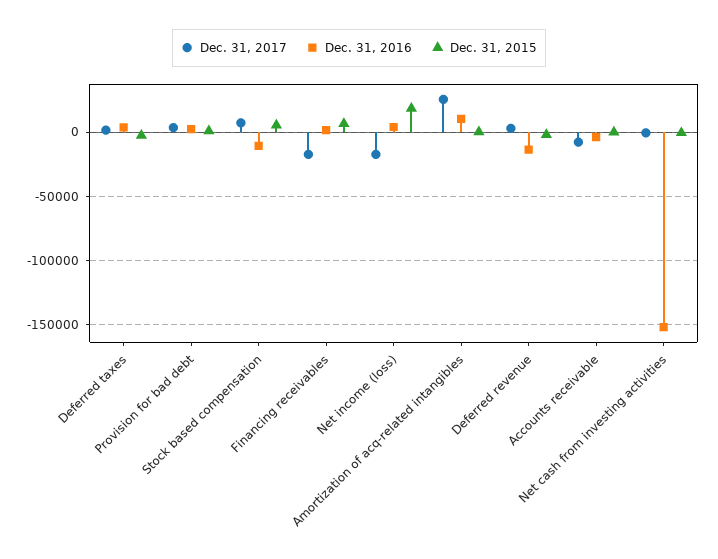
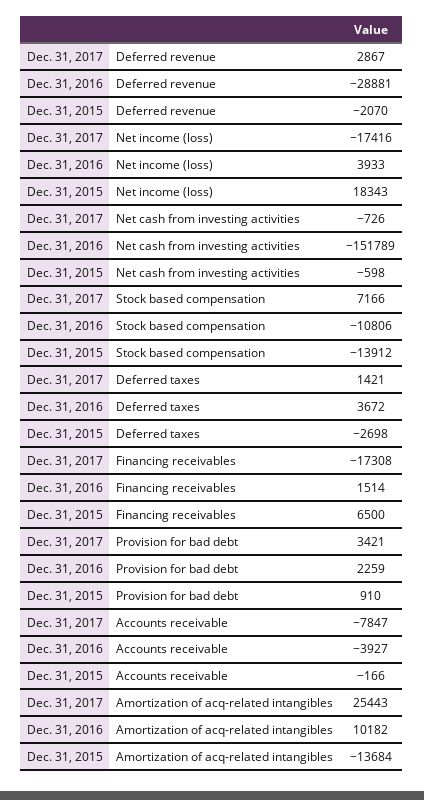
Dec. 31, 2015, Stock based compensation: 5000 -> -13912
Dec. 31, 2015, Amortization of acq-related intangibles: 0 -> -13684
Dec. 31, 2016, Deferred revenue: -15000 -> -28881

